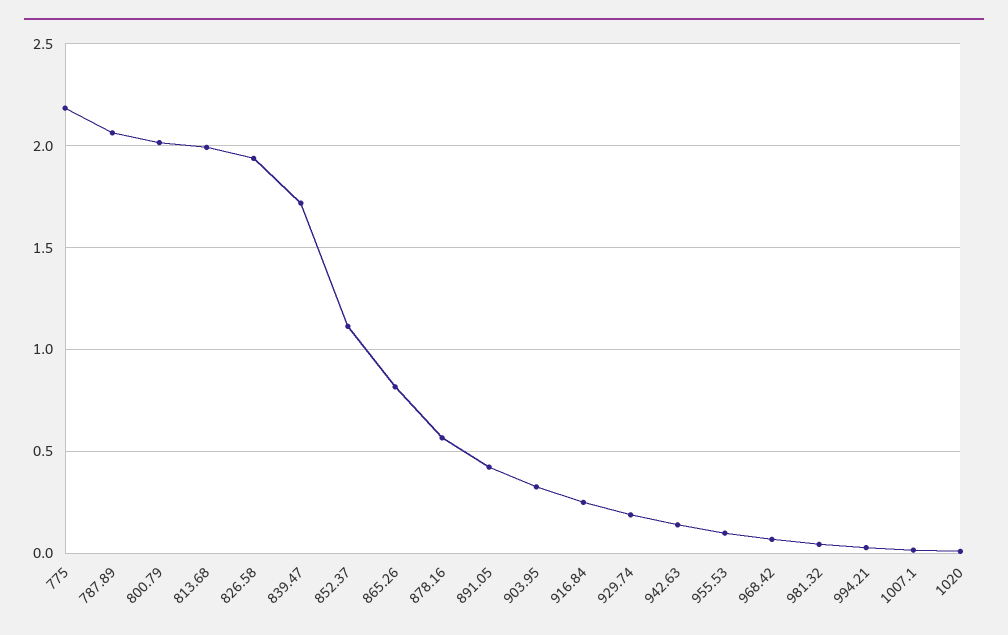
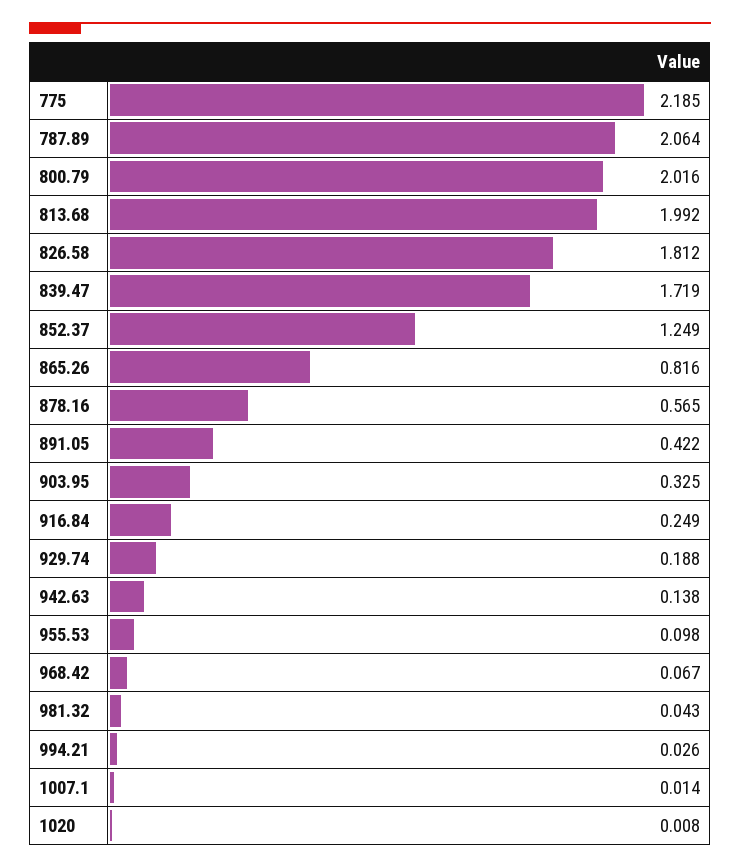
826.58: 1.95 -> 1.812
852.37: 1.1 -> 1.249

